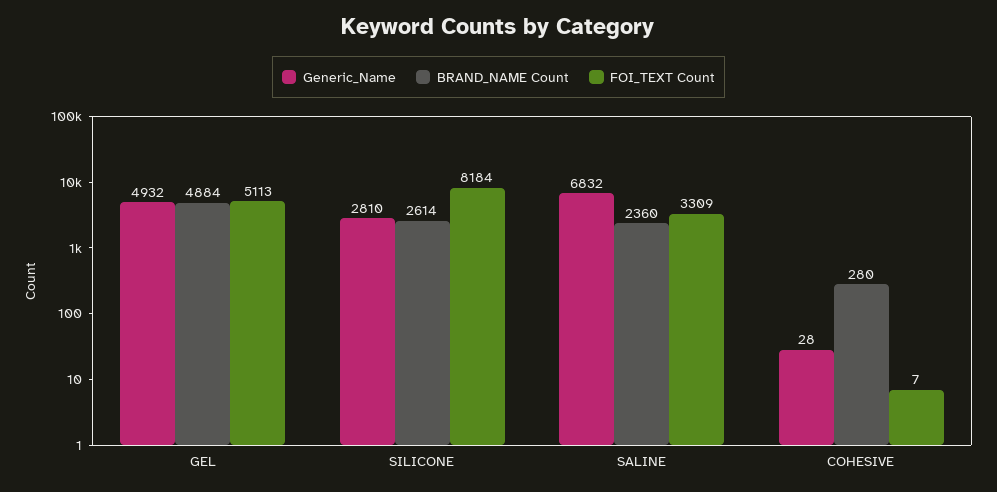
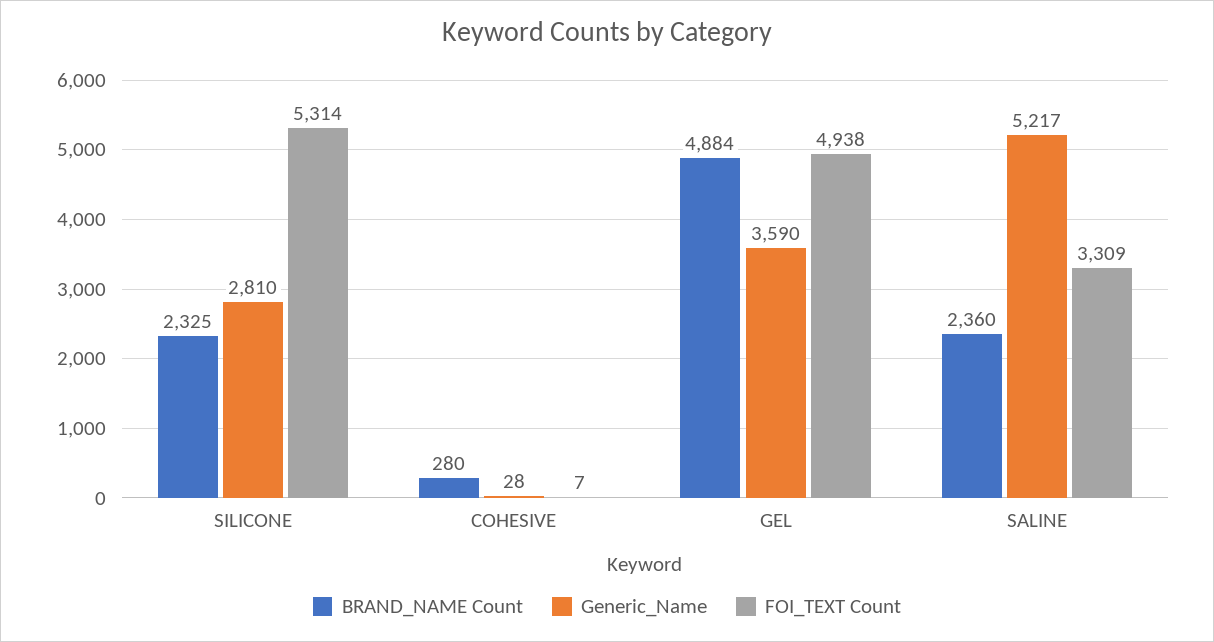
Generic_Name, GEL: 4932 -> 3590
FOI_TEXT Count, GEL: 5113 -> 4938
BRAND_NAME Count, SILICONE: 2614 -> 2325
FOI_TEXT Count, SILICONE: 8184 -> 5314
Generic_Name, SALINE: 6832 -> 5217

